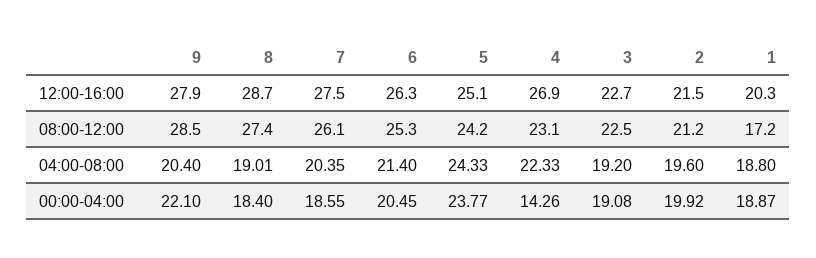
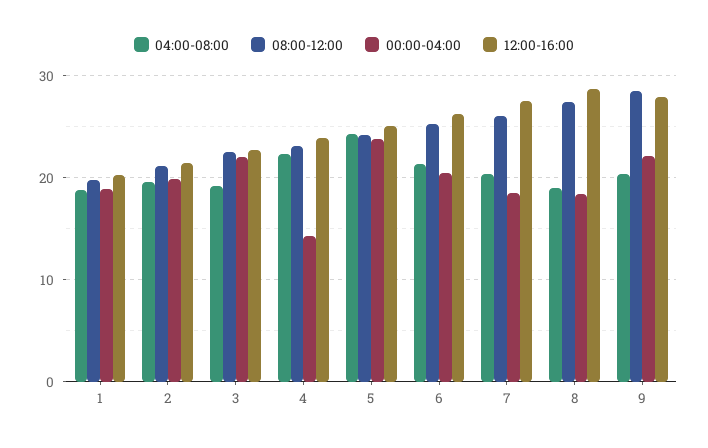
12:00-16:00, 4: 26.9 -> 24
08:00-12:00, 1: 17.2 -> 20
00:00-04:00, 3: 19.08 -> 22

